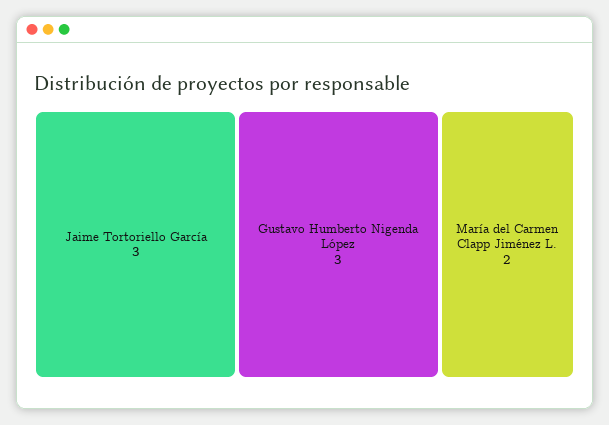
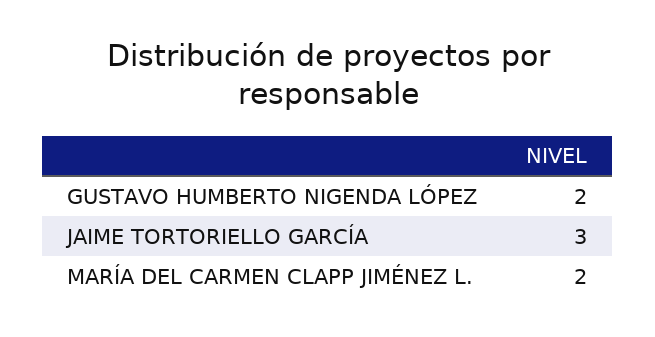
Gustavo Humberto Nigenda López: 3 -> 2

